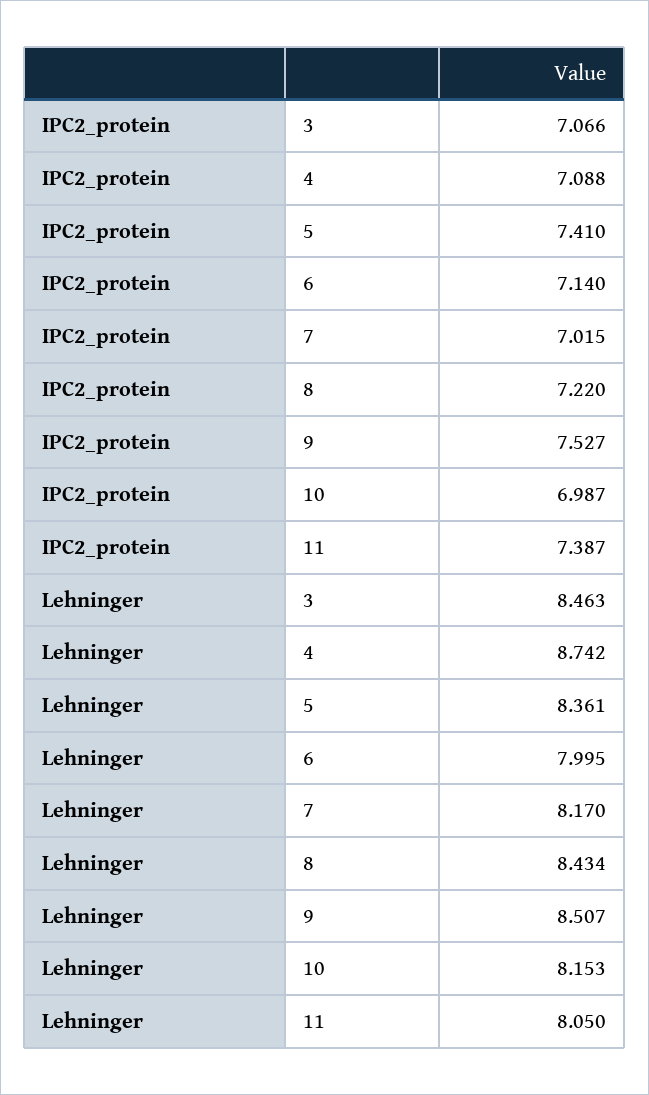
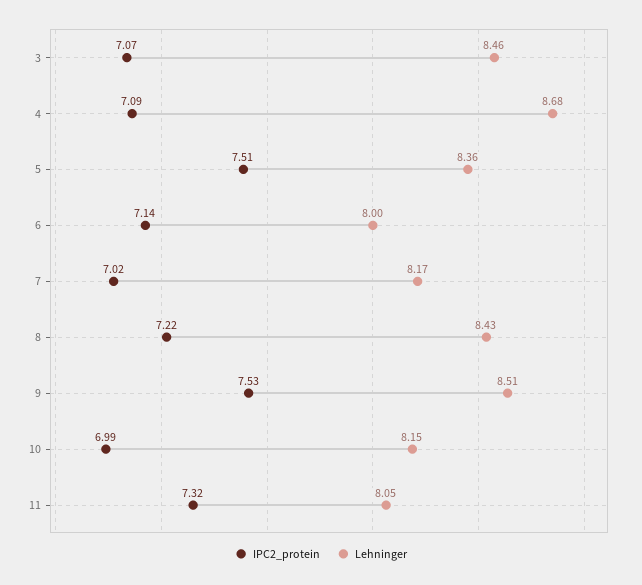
IPC2_protein, 5: 7.41 -> 7.51
IPC2_protein, 11: 7.387 -> 7.32
Lehninger, 4: 8.742 -> 8.68

